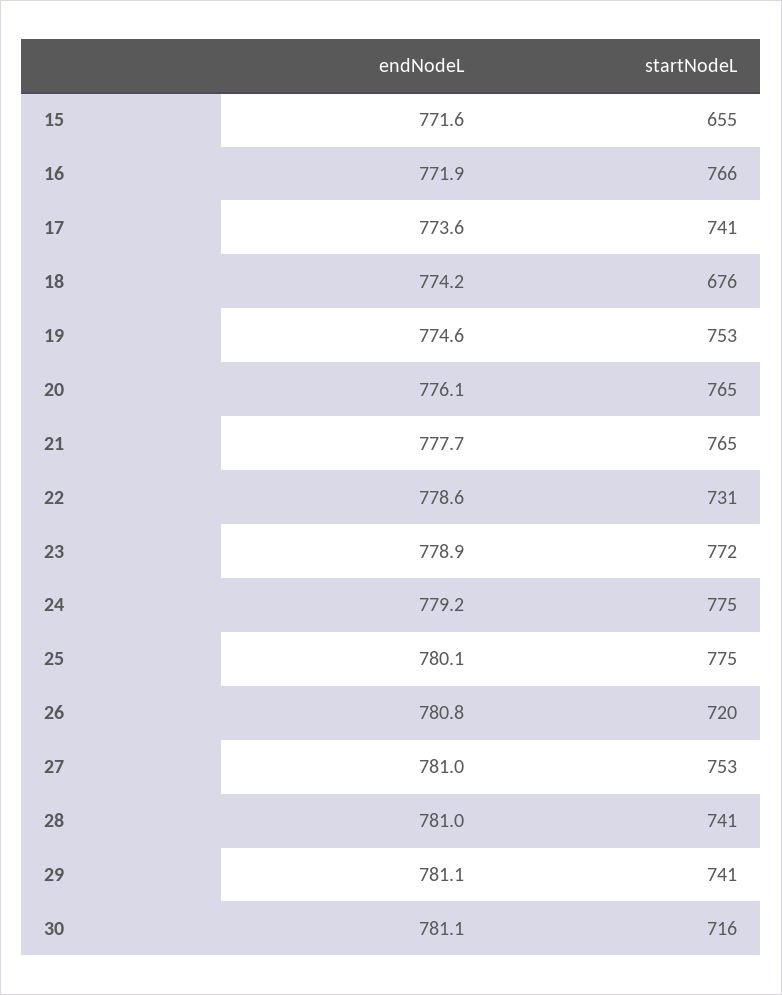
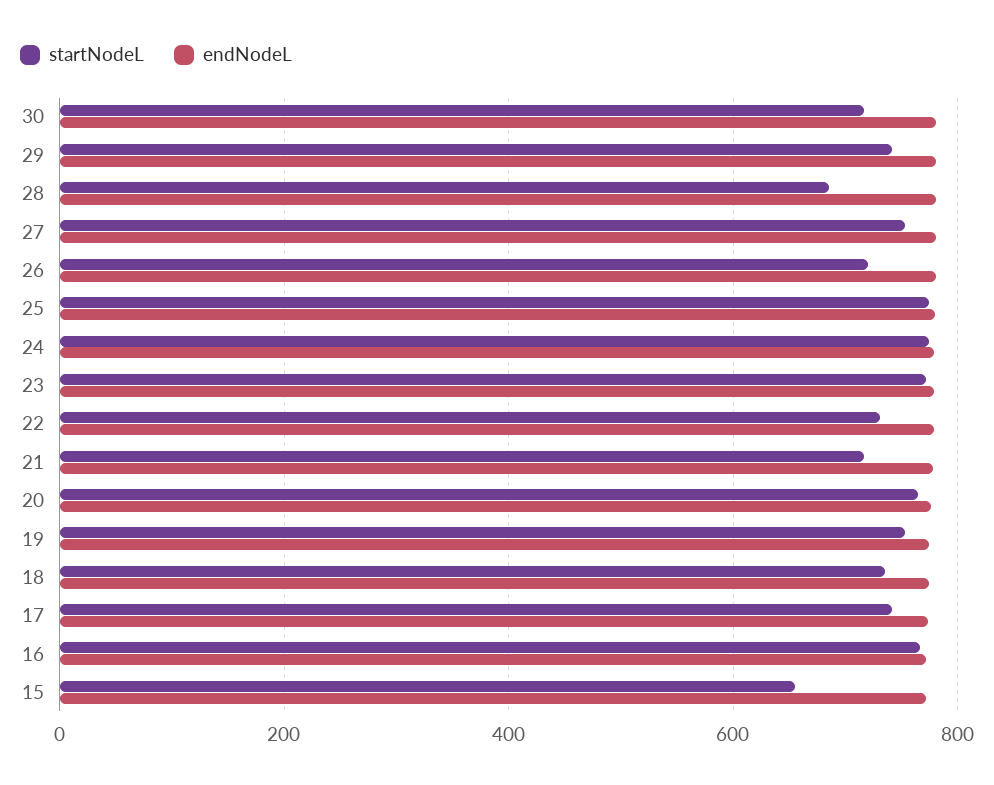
startNodeL, 18: 676 -> 740
startNodeL, 21: 765 -> 720
startNodeL, 28: 741 -> 680

